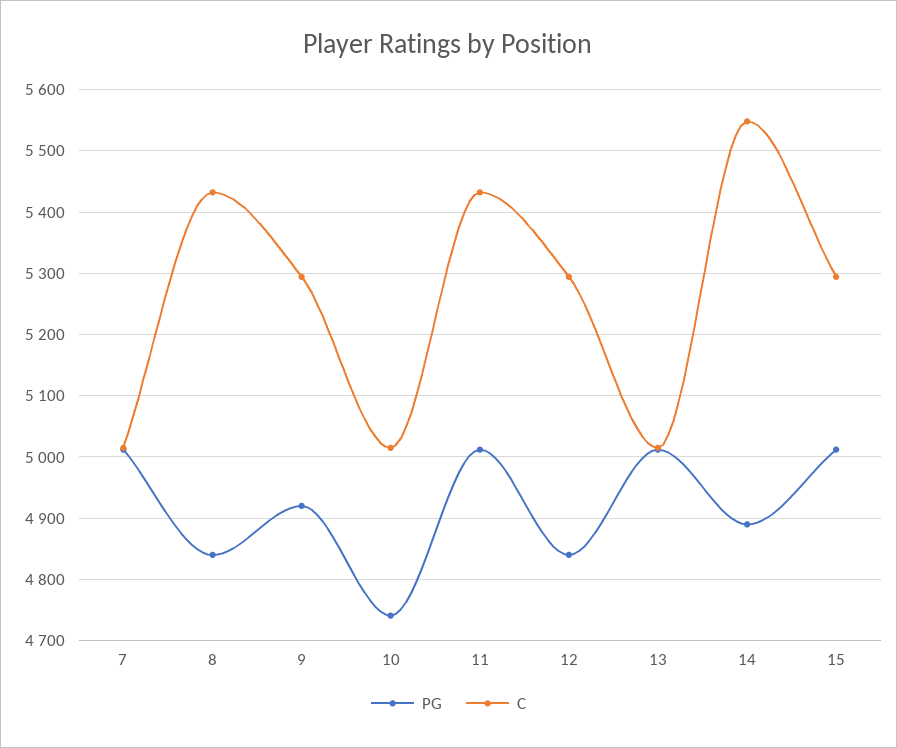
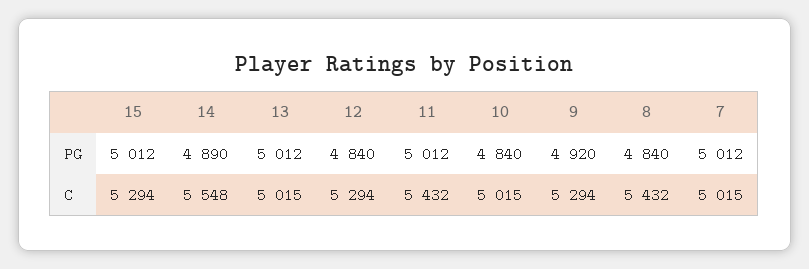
PG, 10: 4740 -> 4840

